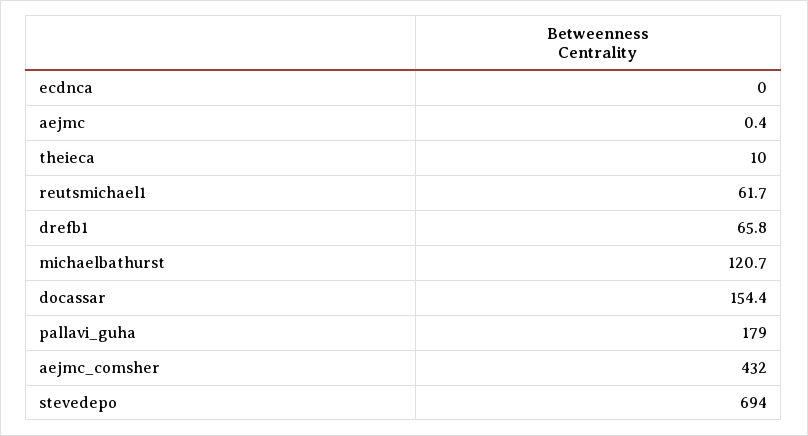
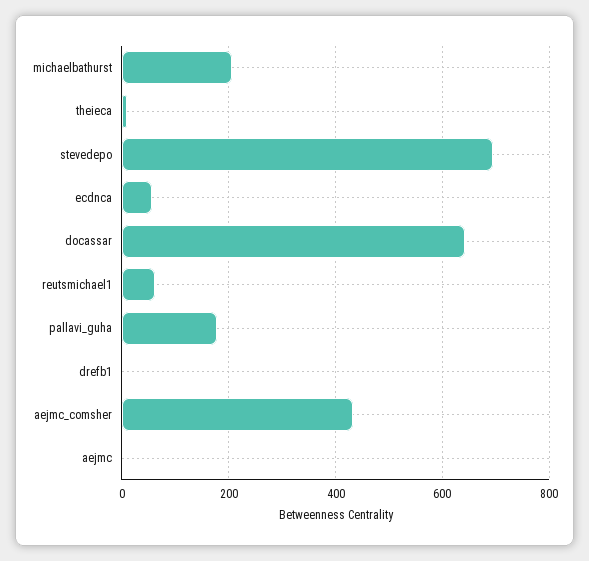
ecdnca: 0 -> 60
drefb1: 65.8 -> 0
michaelbathurst: 120.7 -> 200
docassar: 154.4 -> 640

